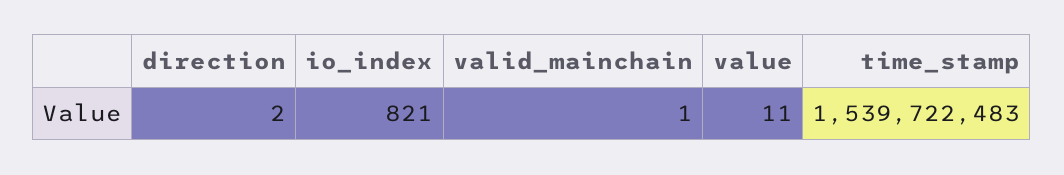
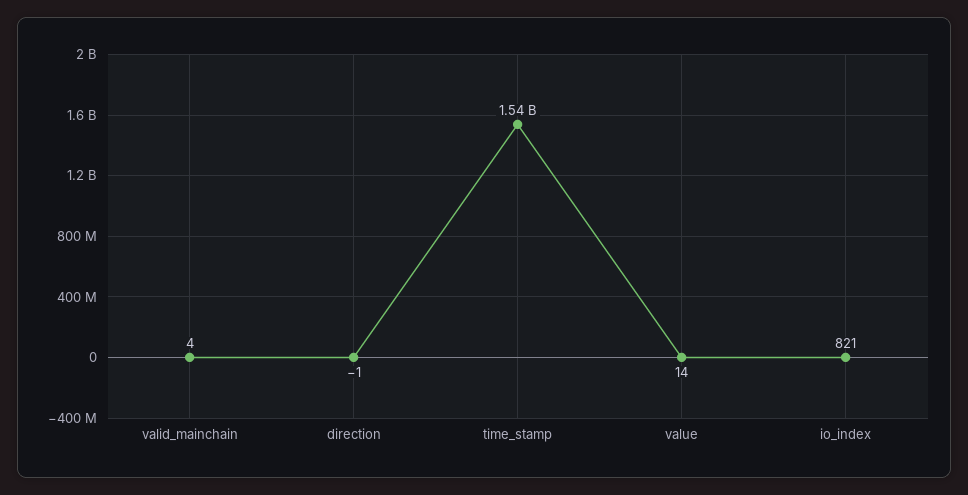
direction: 2 -> -1
valid_mainchain: 1 -> 4
value: 11 -> 14

